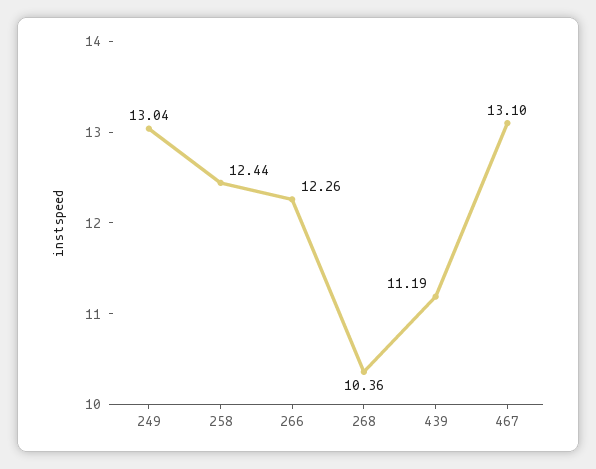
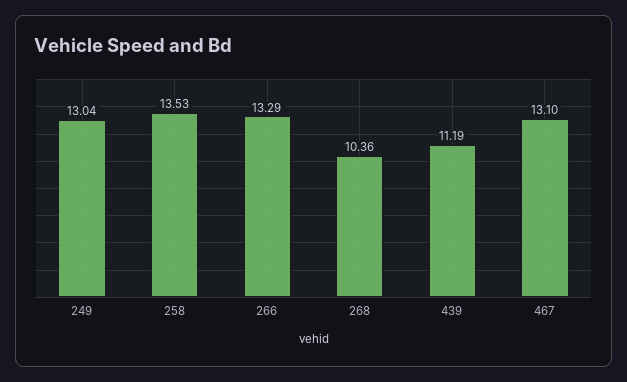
258: 12.44 -> 13.53
266: 12.26 -> 13.29

